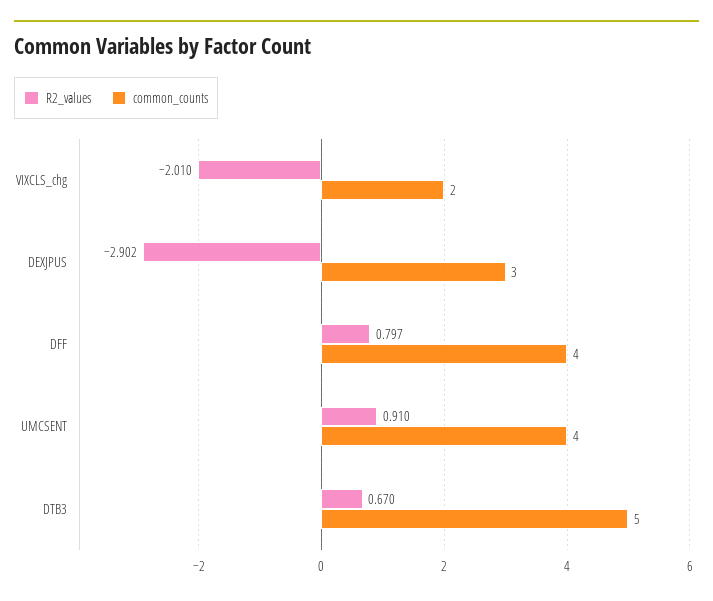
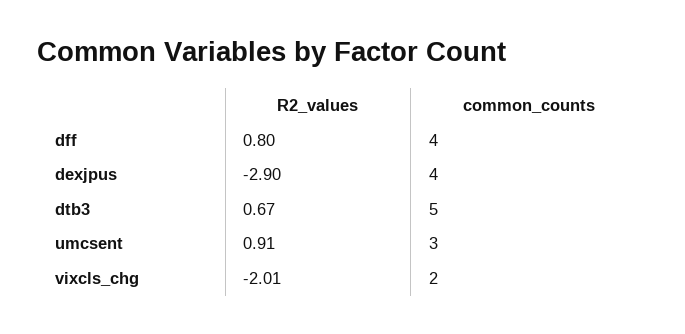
common_counts, DEXJPUS: 3 -> 4
common_counts, UMCSENT: 4 -> 3

